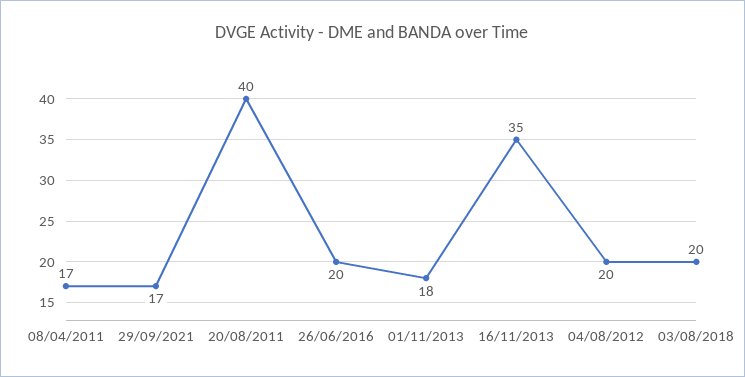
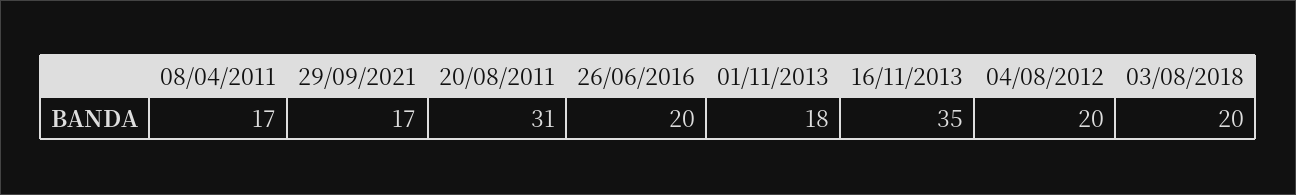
20/08/2011: 40 -> 31

